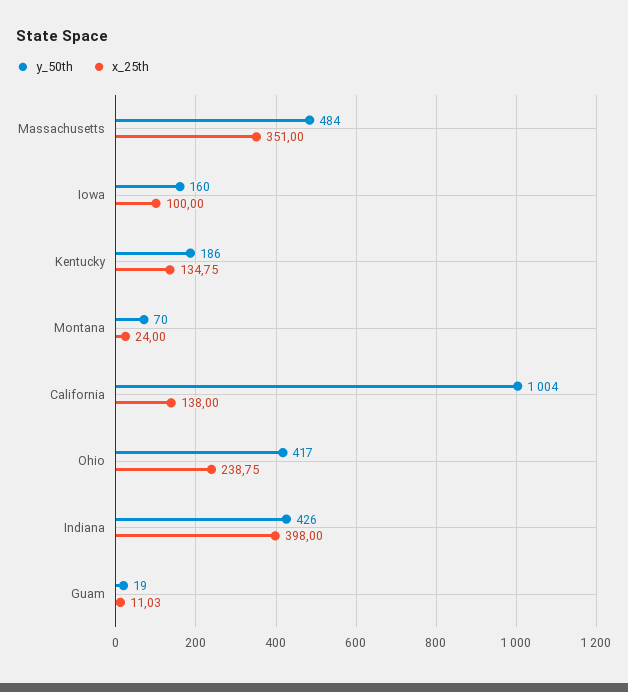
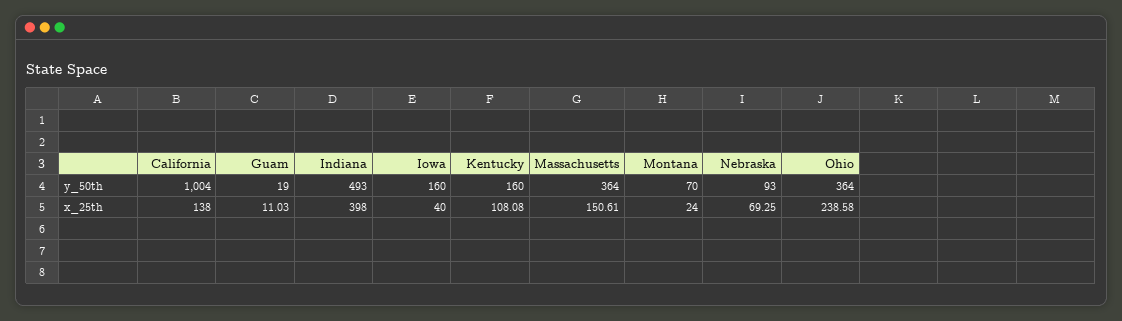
y_50th, Massachusetts: 484 -> 364
x_25th, Massachusetts: 351 -> 150.61
x_25th, Iowa: 100 -> 40
y_50th, Kentucky: 186 -> 160
x_25th, Kentucky: 134.75 -> 108.08
y_50th, Ohio: 417 -> 364
x_25th, Ohio: 238.75 -> 238.58
y_50th, Indiana: 426 -> 493
y_50th, Nebraska: none -> 93
x_25th, Nebraska: none -> 69.25

